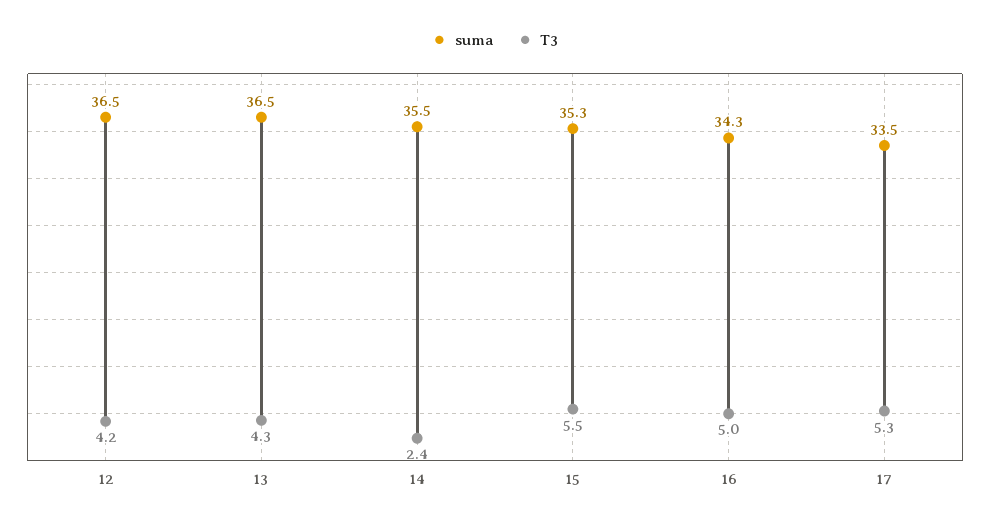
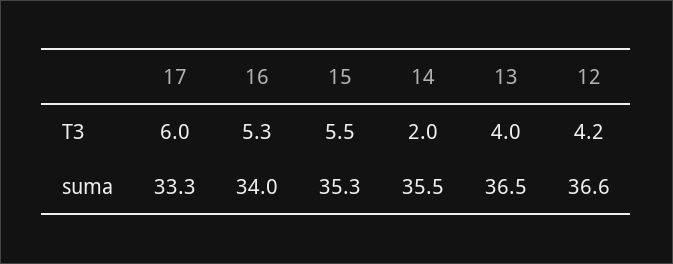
suma, 12: 36.5 -> 36.6
T3, 13: 4.3 -> 4
T3, 14: 2.4 -> 2
suma, 16: 34.3 -> 34
T3, 16: 5 -> 5.3
suma, 17: 33.5 -> 33.3
T3, 17: 5.3 -> 6

